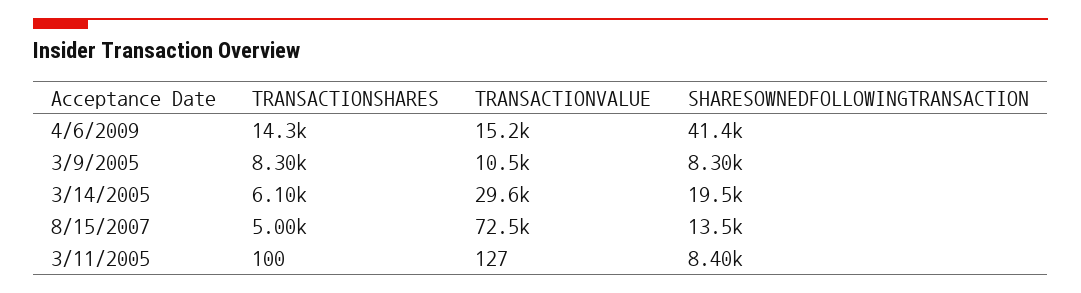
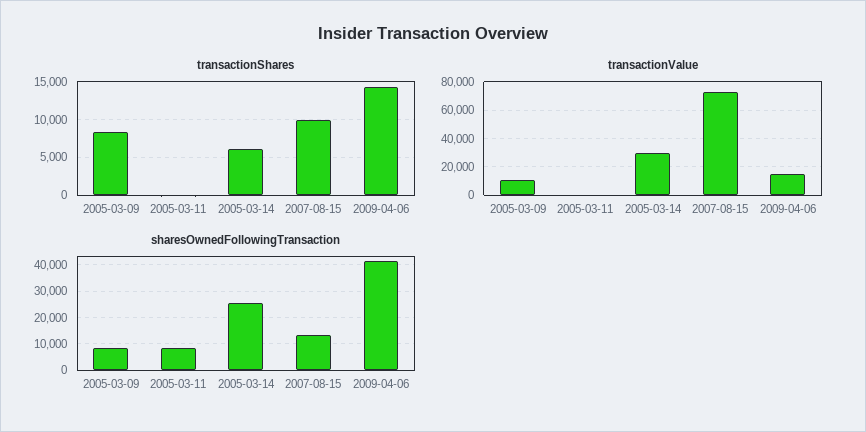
SHARESOWNEDFOLLOWINGTRANSACTION, 3/14/2005: 19500 -> 25000
TRANSACTIONSHARES, 8/15/2007: 5000 -> 10000

